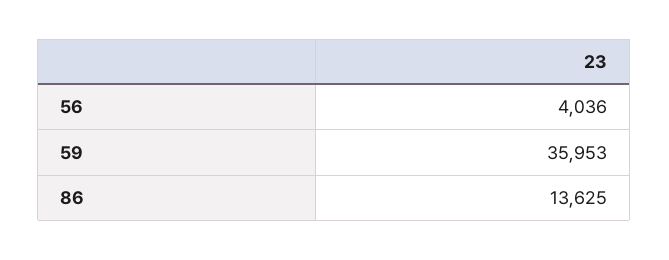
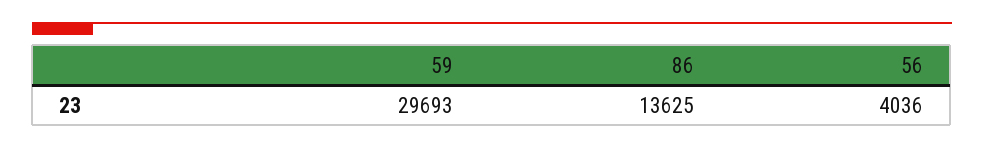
59: 35953 -> 29693

